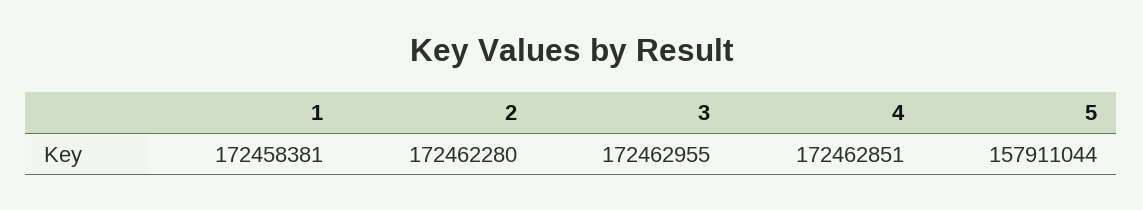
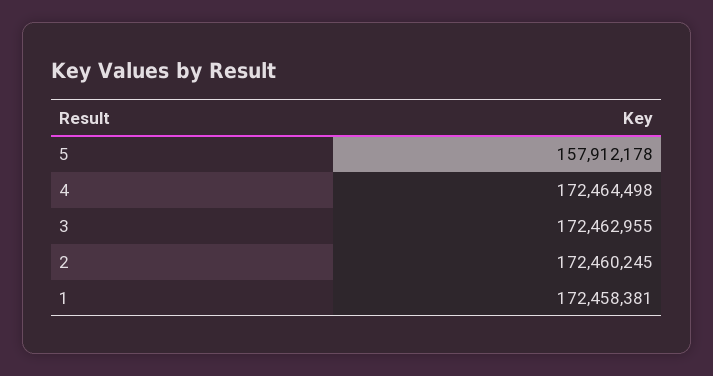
2: 172462280 -> 172460245
4: 172462851 -> 172464498
5: 157911044 -> 157912178

